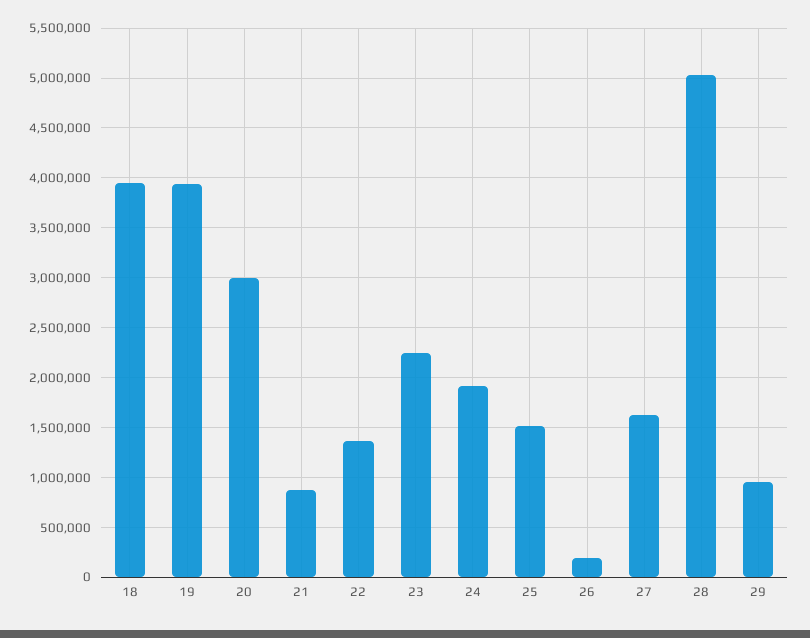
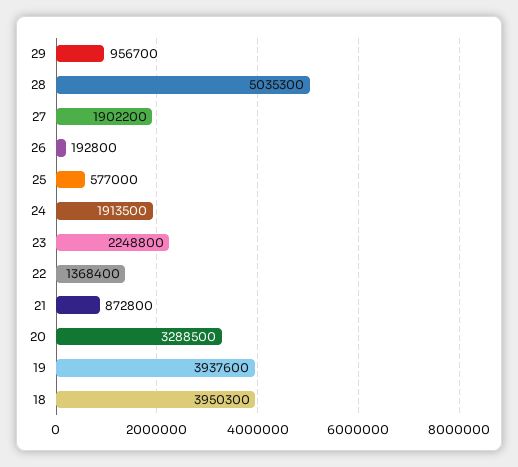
20: 3000000 -> 3288500
25: 1500000 -> 577000
27: 1600000 -> 1902200

